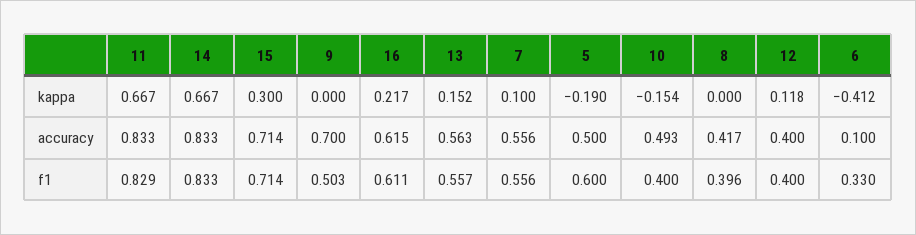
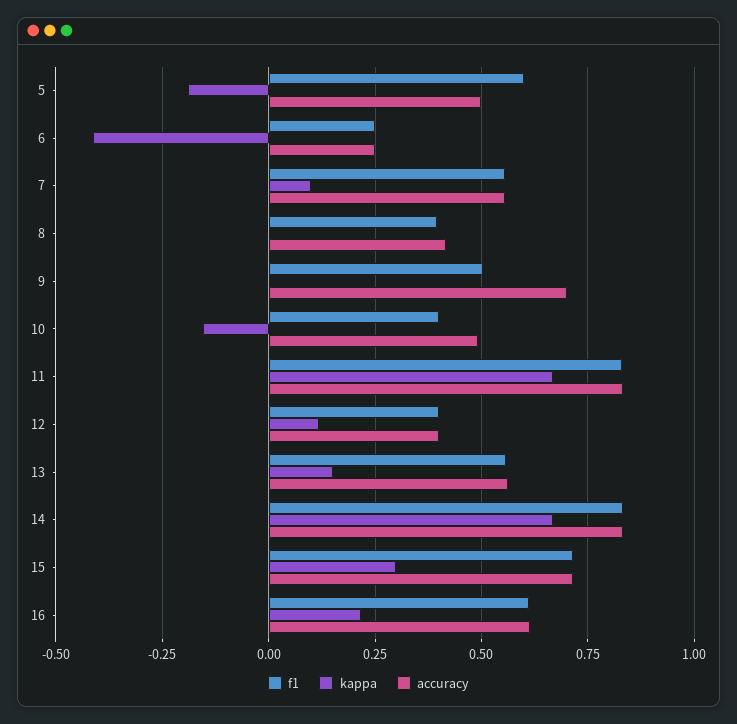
accuracy, 6: 0.1 -> 0.25
f1, 6: 0.33 -> 0.25

